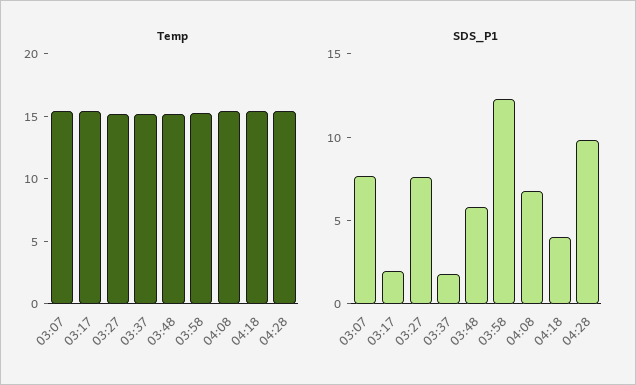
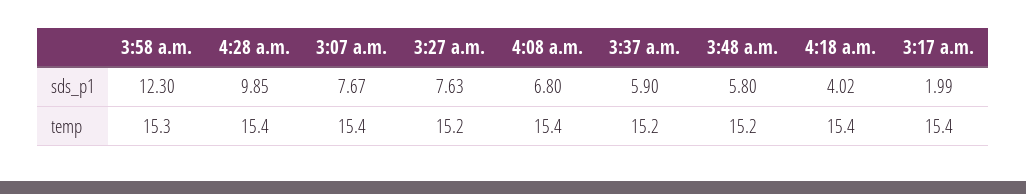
SDS_P1, 03:37: 2 -> 5.9

